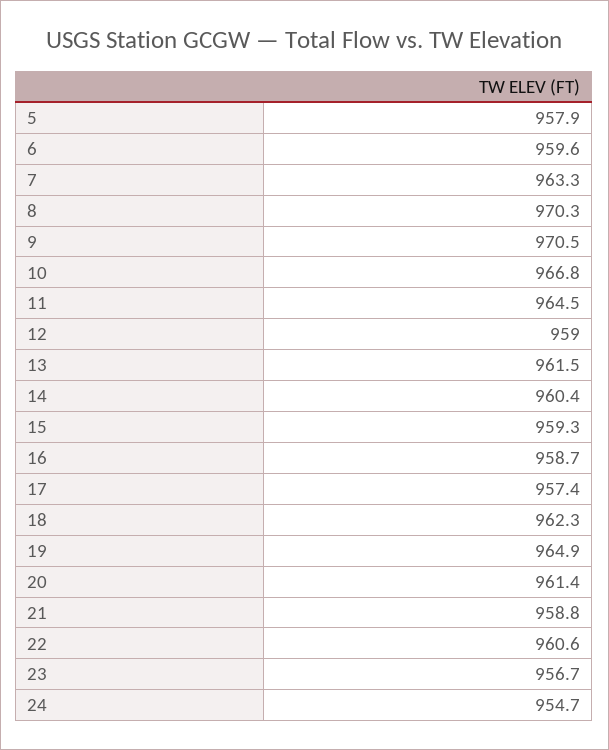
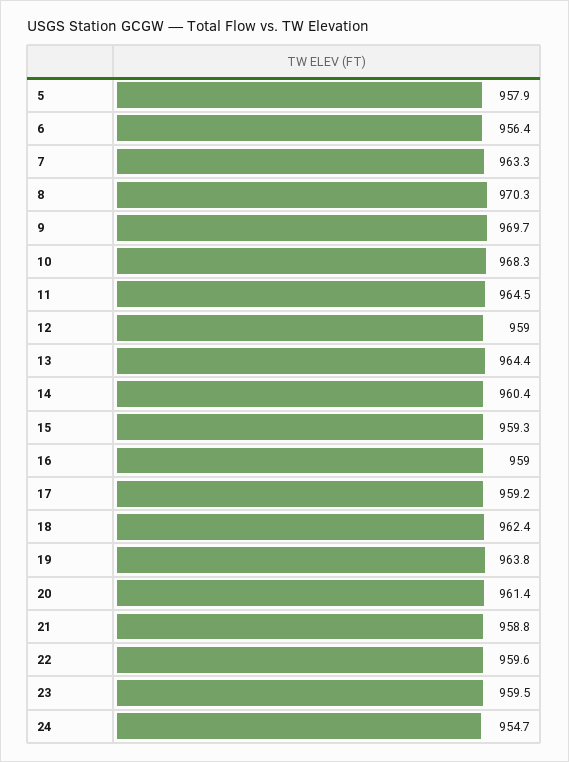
6: 959.6 -> 956.4
9: 970.5 -> 969.7
10: 966.8 -> 968.3
13: 961.5 -> 964.4
16: 958.7 -> 959
17: 957.4 -> 959.2
18: 962.3 -> 962.4
19: 964.9 -> 963.8
22: 960.6 -> 959.6
23: 956.7 -> 959.5

